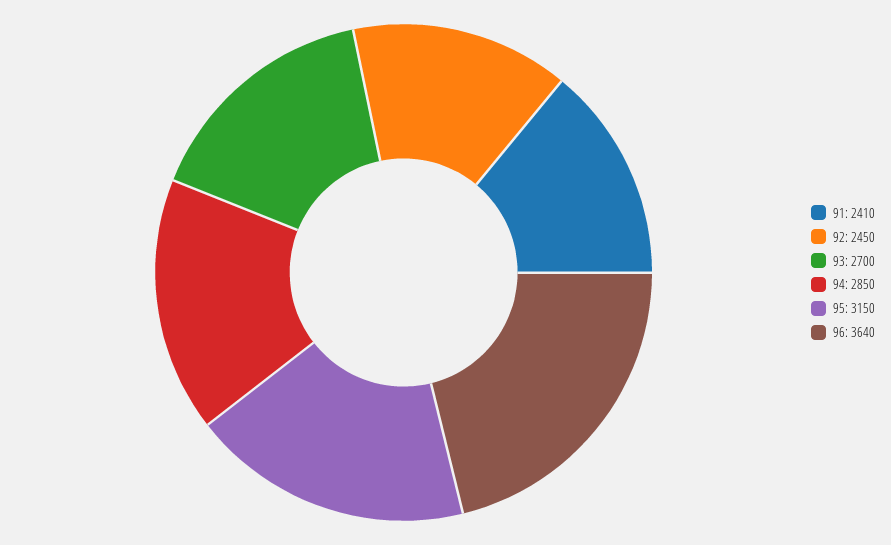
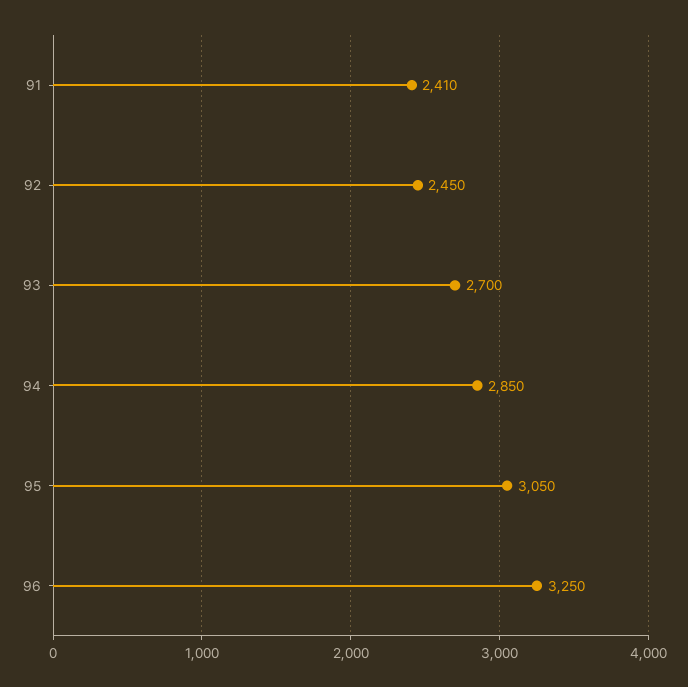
95: 3150 -> 3050
96: 3640 -> 3250

